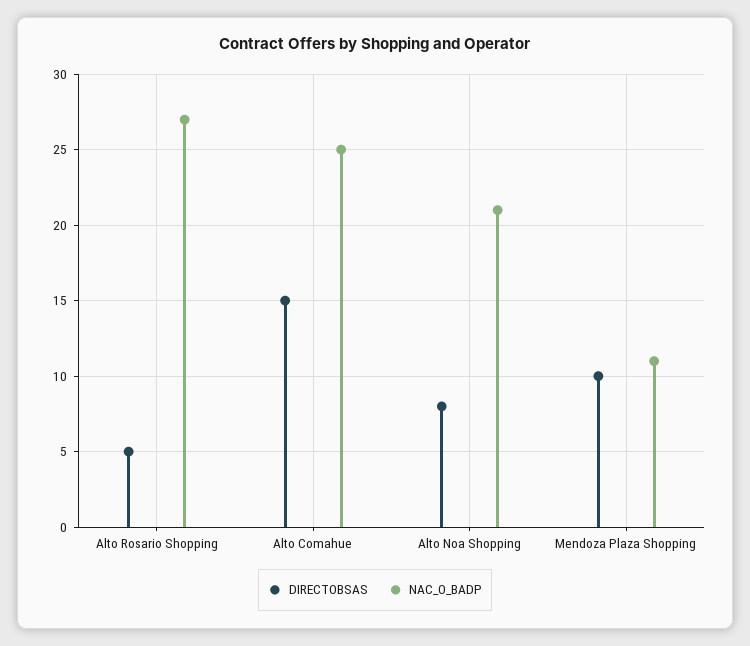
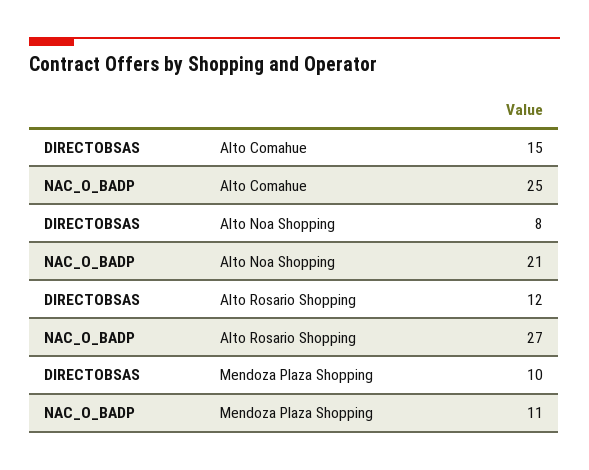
DIRECTOBSAS, Alto Rosario Shopping: 5 -> 12

